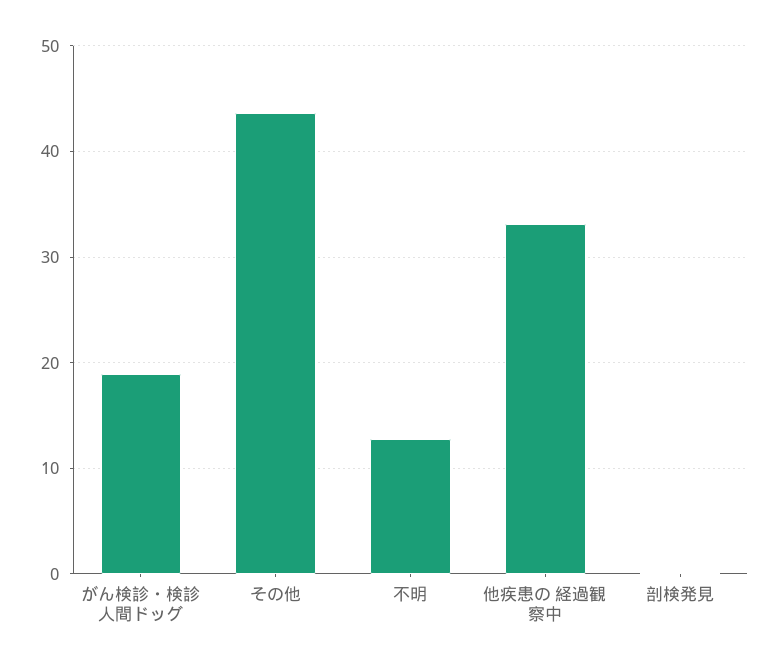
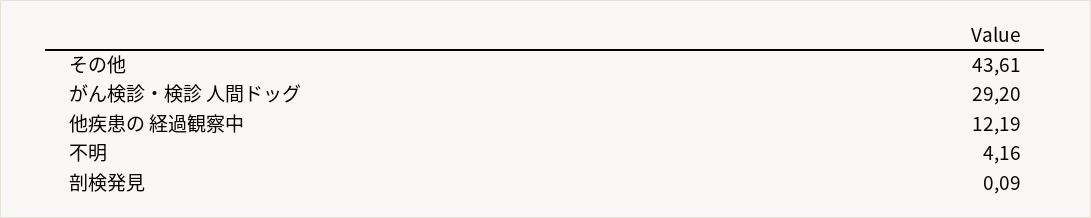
がん検診・検診 人間ドッグ: 19 -> 29.2
不明: 13 -> 4.16
他疾患の 経過観察中: 33 -> 12.19

